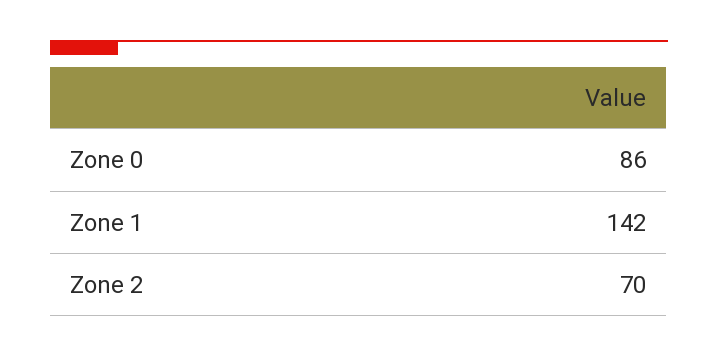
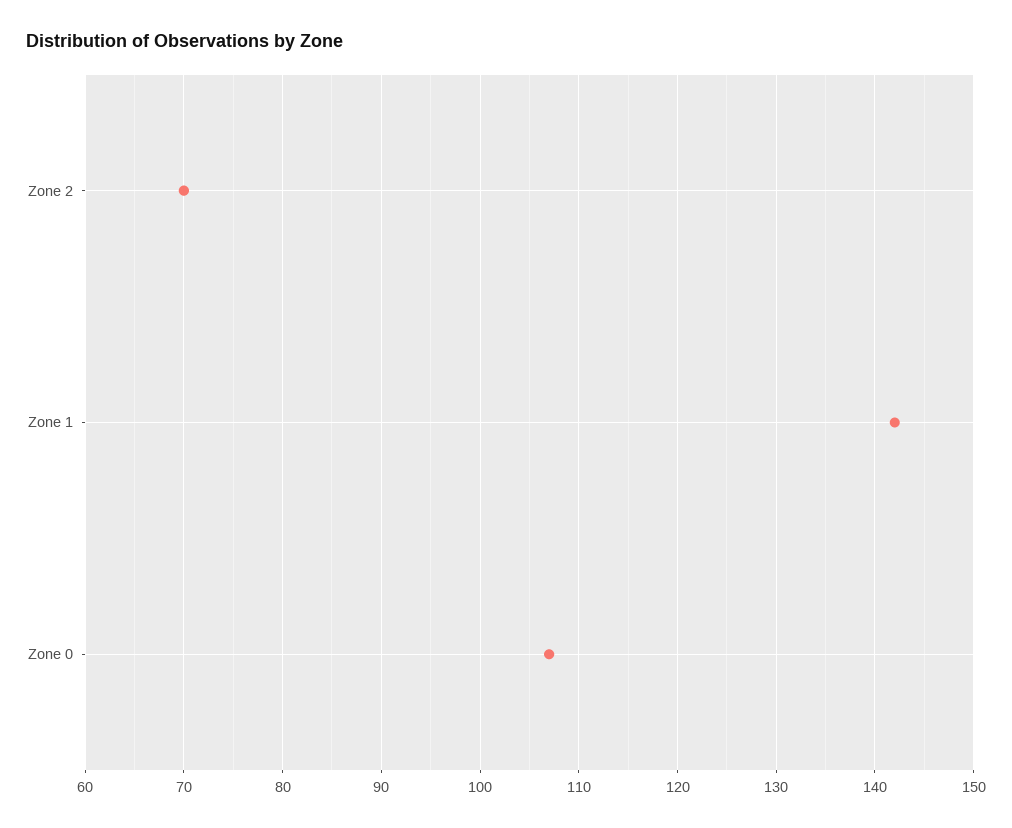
Zone 0: 86 -> 107

